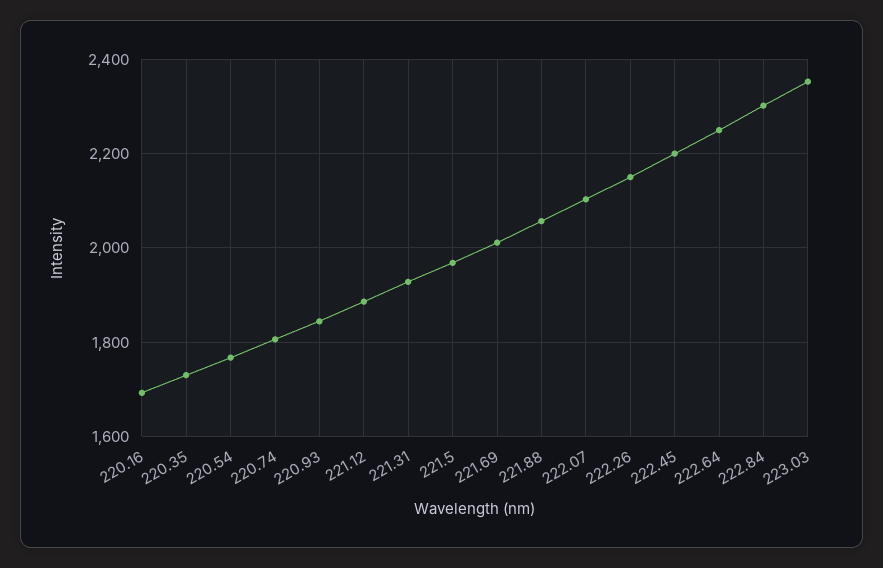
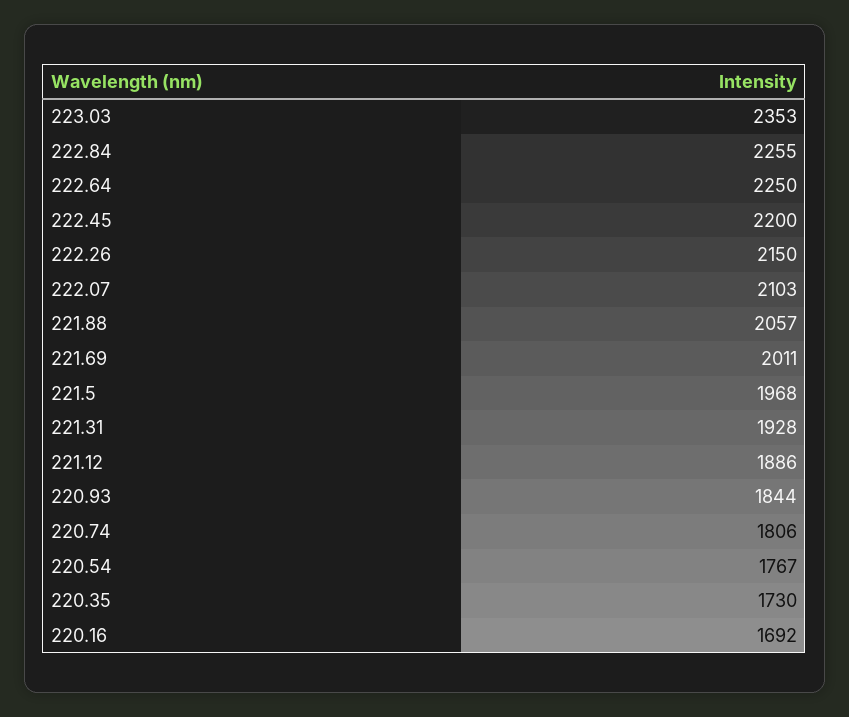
222.84: 2300 -> 2255

